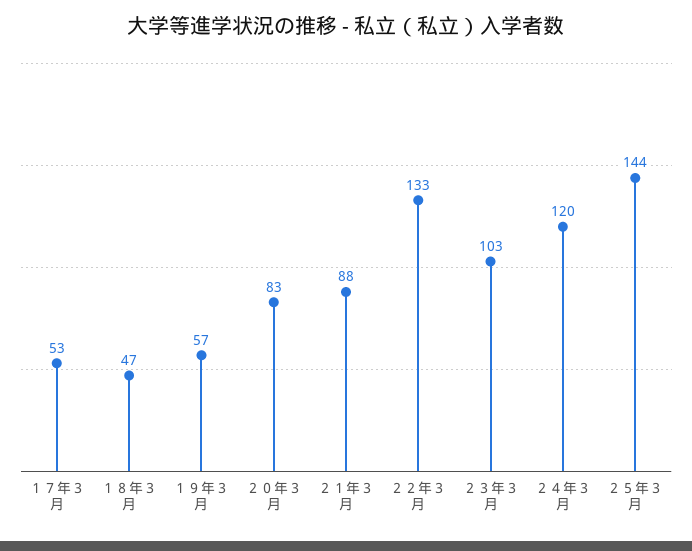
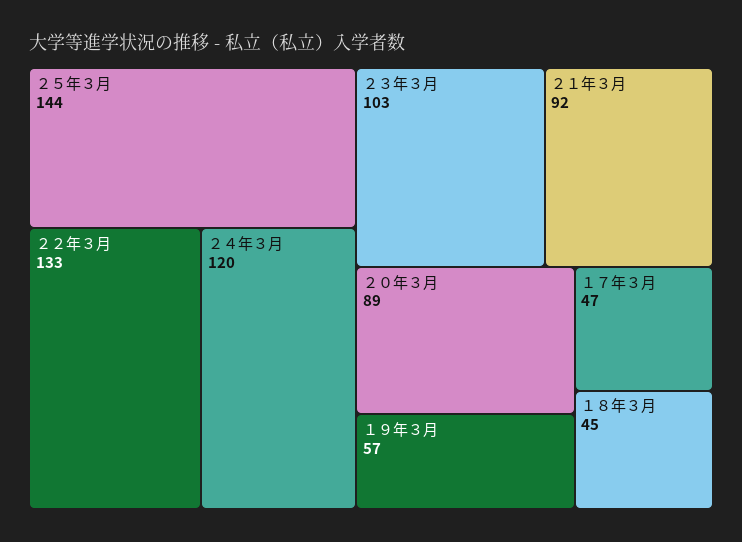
１７年３月: 53 -> 47
１８年３月: 47 -> 45
２０年３月: 83 -> 89
２１年３月: 88 -> 92

